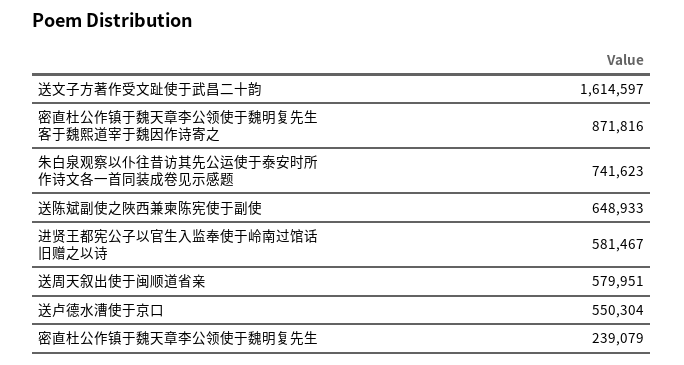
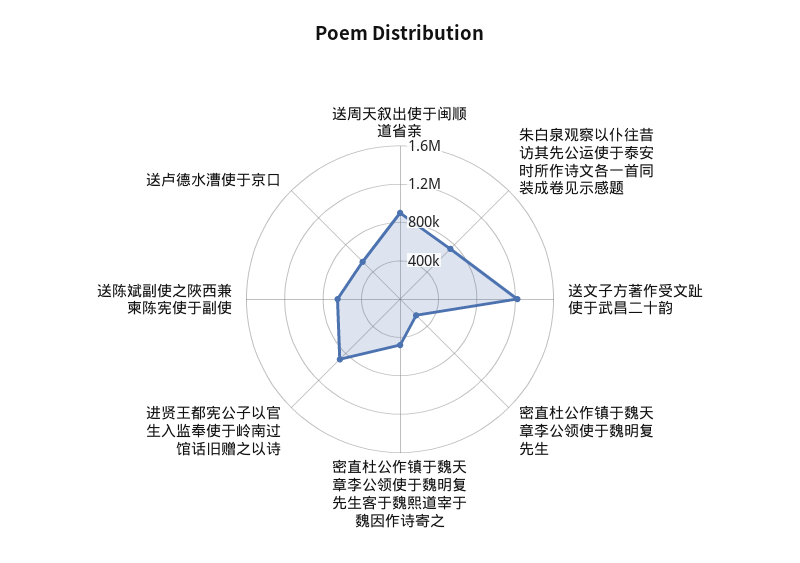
送文子方著作受文趾使于武昌二十韵: 1614597 -> 1200000
密直杜公作镇于魏天章李公领使于魏明复先生客于魏熙道宰于魏因作诗寄之: 871816 -> 500000
进贤王都宪公子以官生入监奉使于岭南过馆话旧赠之以诗: 581467 -> 900000
送周天叙出使于闽顺道省亲: 579951 -> 900000

